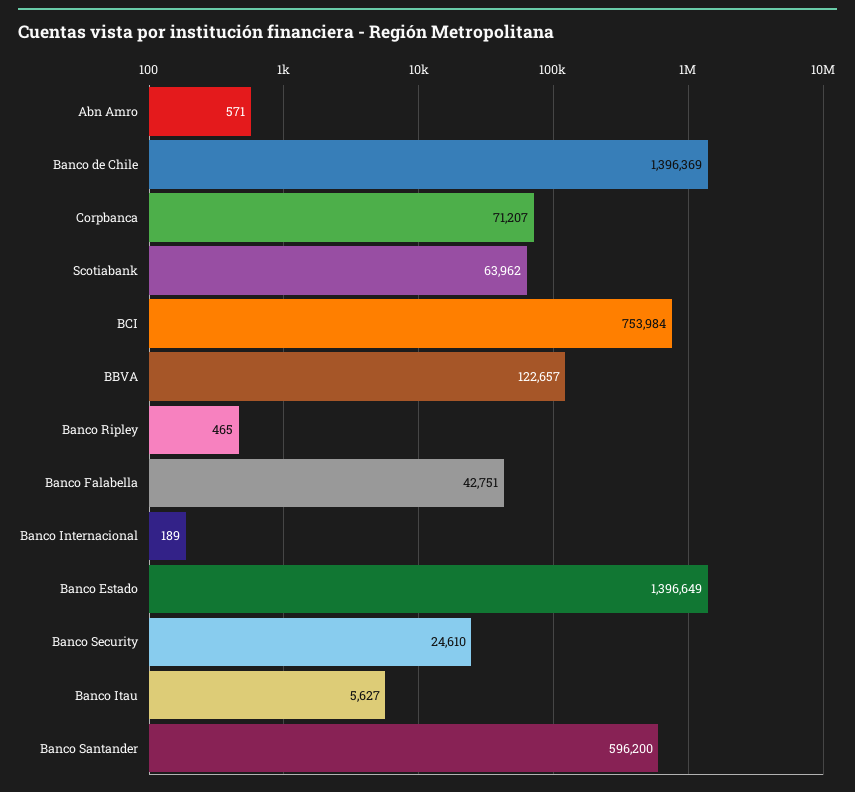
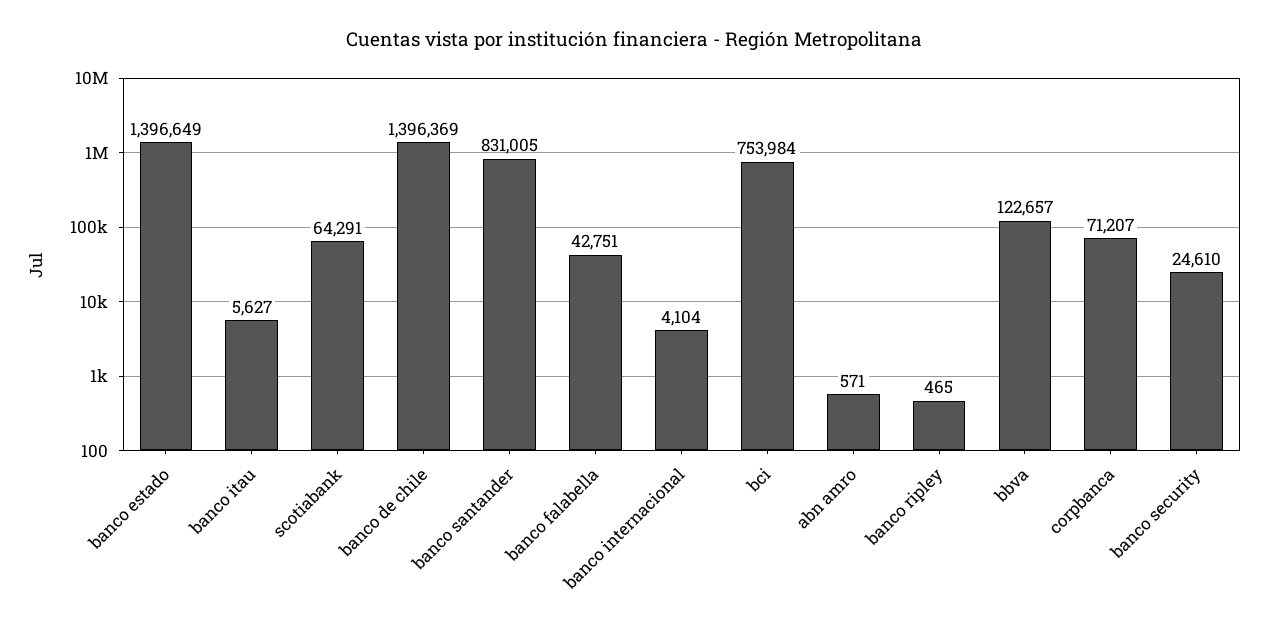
Scotiabank: 63962 -> 64291
Banco Internacional: 189 -> 4104
Banco Santander: 596200 -> 831005

